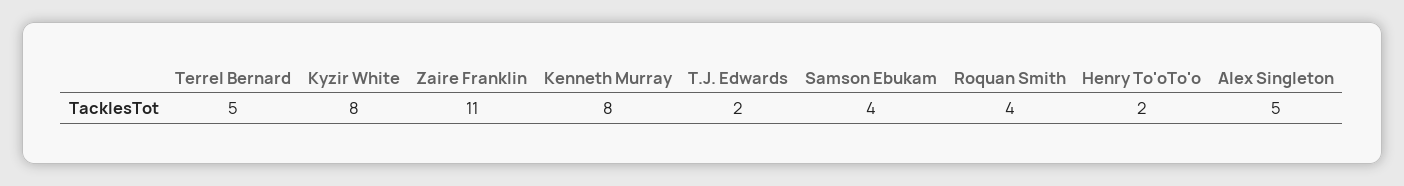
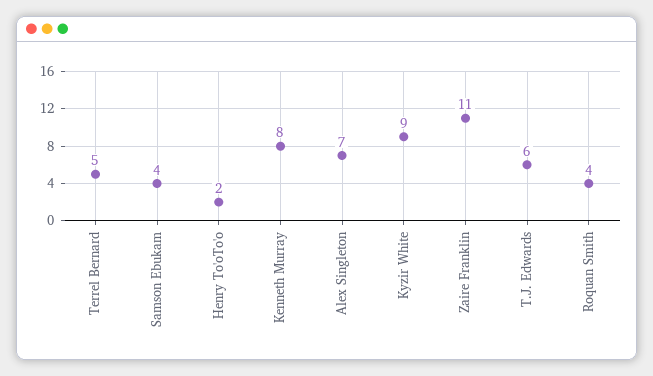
Kyzir White: 8 -> 9
T.J. Edwards: 2 -> 6
Alex Singleton: 5 -> 7

